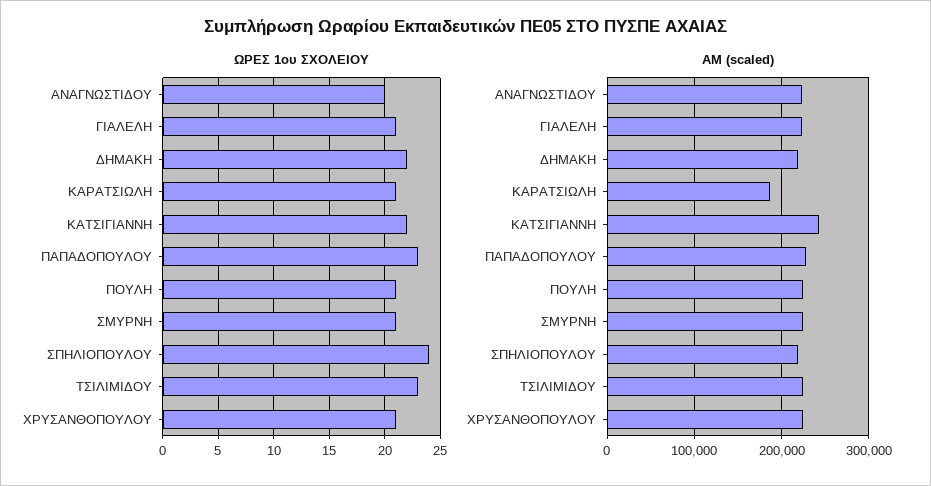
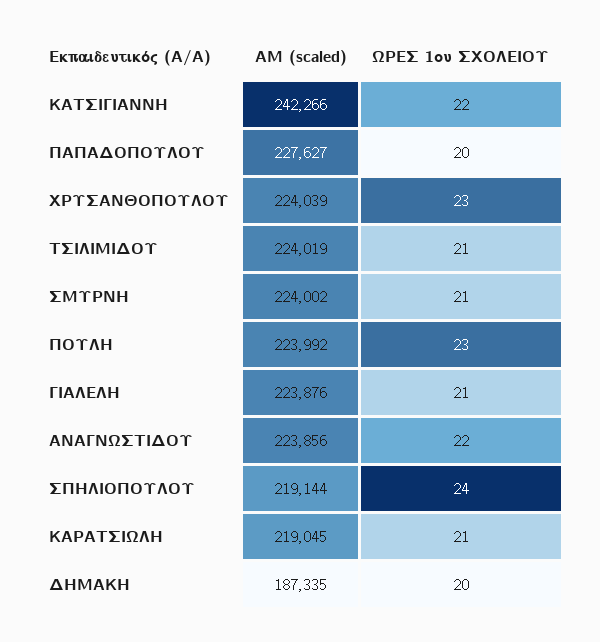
ΩΡΕΣ 1ου ΣΧΟΛΕΙΟΥ, ΑΝΑΓΝΩΣΤΙΔΟΥ: 20 -> 22
ΩΡΕΣ 1ου ΣΧΟΛΕΙΟΥ, ΔΗΜΑΚΗ: 22 -> 20
ΩΡΕΣ 1ου ΣΧΟΛΕΙΟΥ, ΠΑΠΑΔΟΠΟΥΛΟΥ: 23 -> 20
ΩΡΕΣ 1ου ΣΧΟΛΕΙΟΥ, ΠΟΥΛΗ: 21 -> 23
ΩΡΕΣ 1ου ΣΧΟΛΕΙΟΥ, ΤΣΙΛΙΜΙΔΟΥ: 23 -> 21
ΩΡΕΣ 1ου ΣΧΟΛΕΙΟΥ, ΧΡΥΣΑΝΘΟΠΟΥΛΟΥ: 21 -> 23
ΑΜ (scaled), ΔΗΜΑΚΗ: 220000 -> 187335
ΑΜ (scaled), ΚΑΡΑΤΣΙΩΛΗ: 190000 -> 219045

